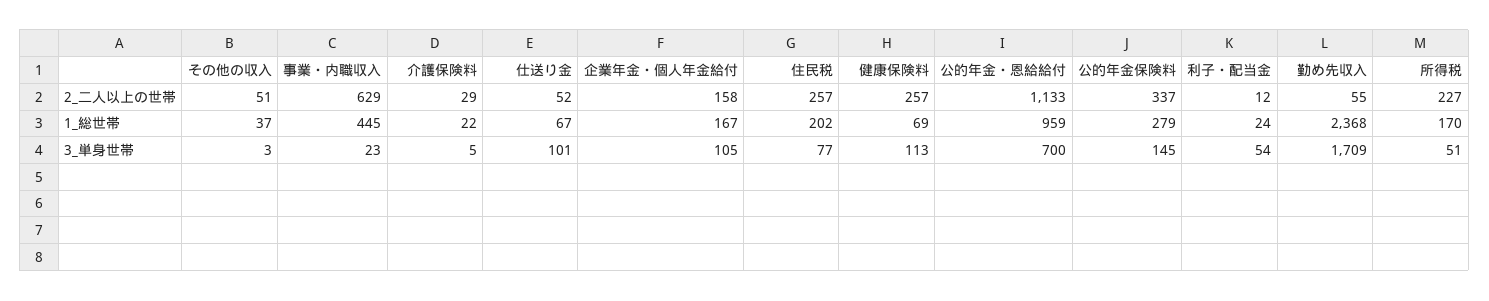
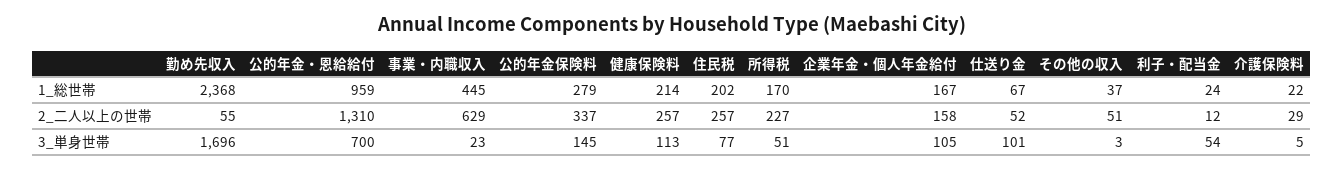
公的年金・恩給給付, 2_二人以上の世帯: 1133 -> 1310
健康保険料, 1_総世帯: 69 -> 214
勤め先収入, 3_単身世帯: 1709 -> 1696

